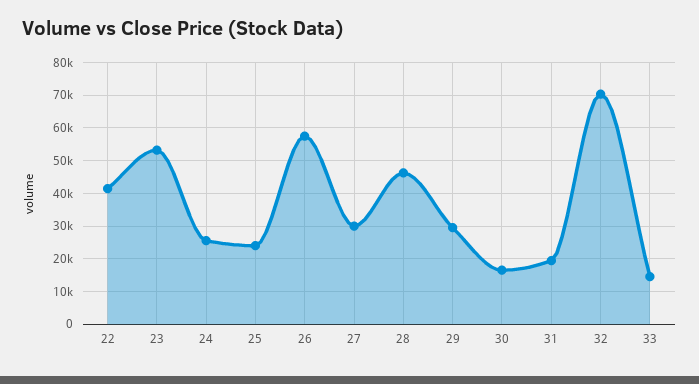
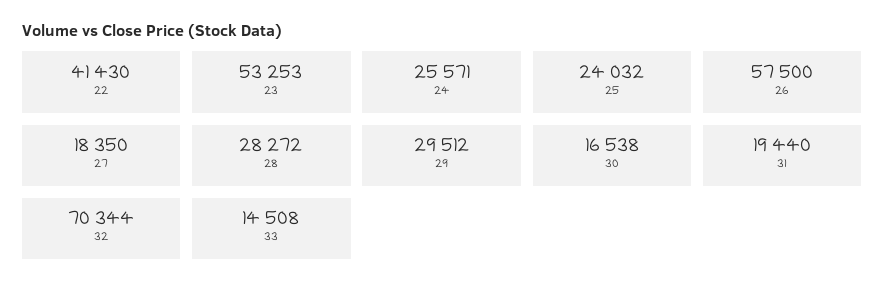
27: 30000 -> 18350
28: 46000 -> 28272

